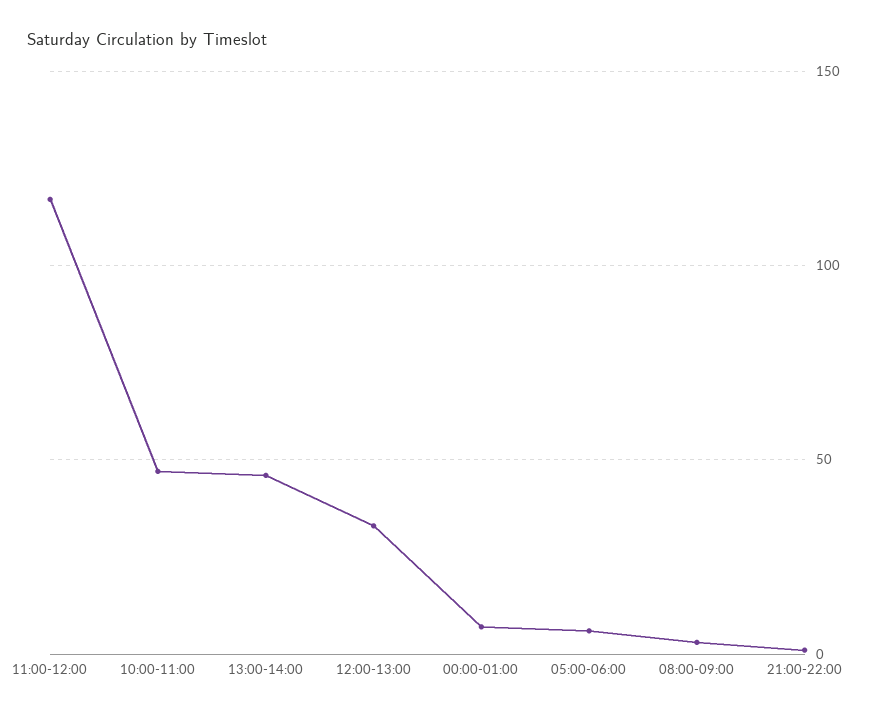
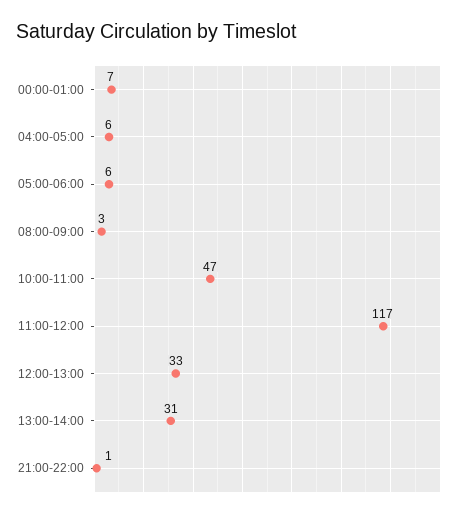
13:00-14:00: 45 -> 31
04:00-05:00: none -> 6

